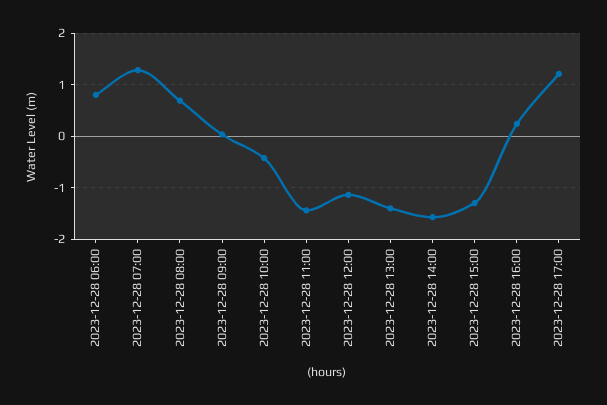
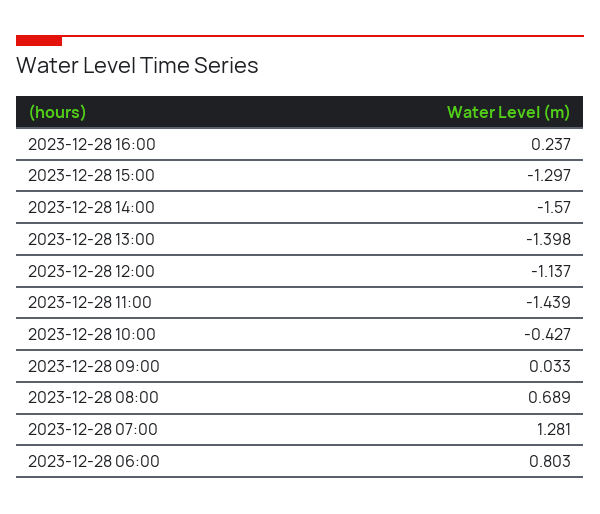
2023-12-28 17:00: 1.2 -> none

